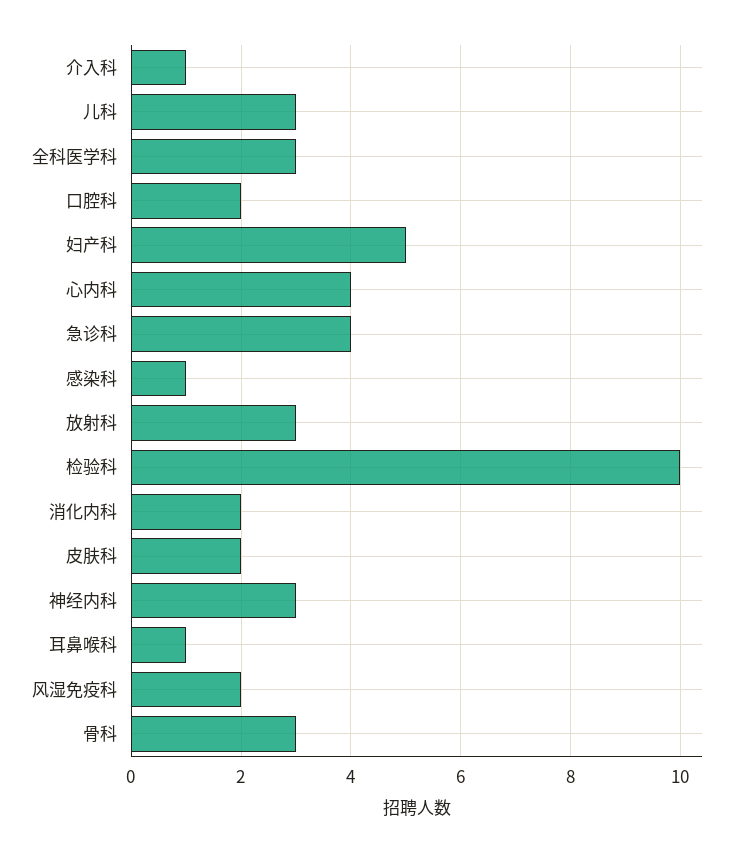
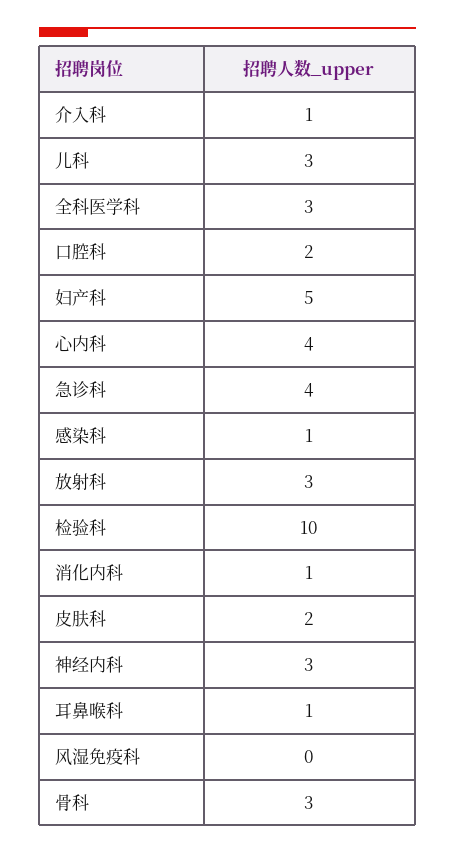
消化内科: 2 -> 1
风湿免疫科: 2 -> 0

